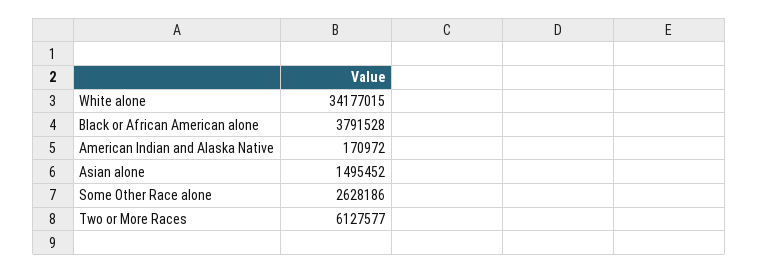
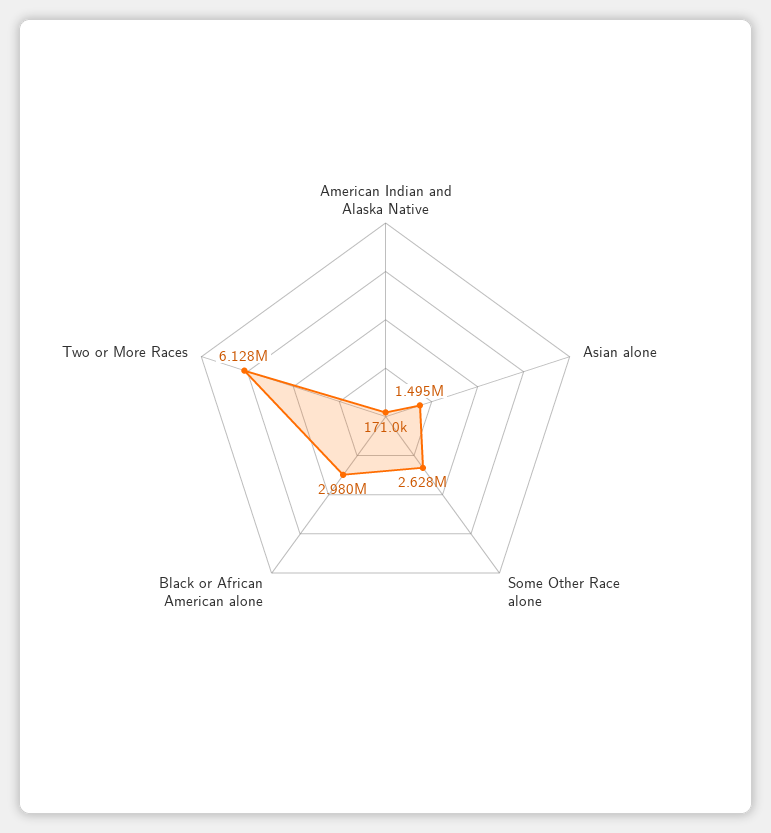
White alone: 34177015 -> none
Black or African American alone: 3791528 -> 2980000

